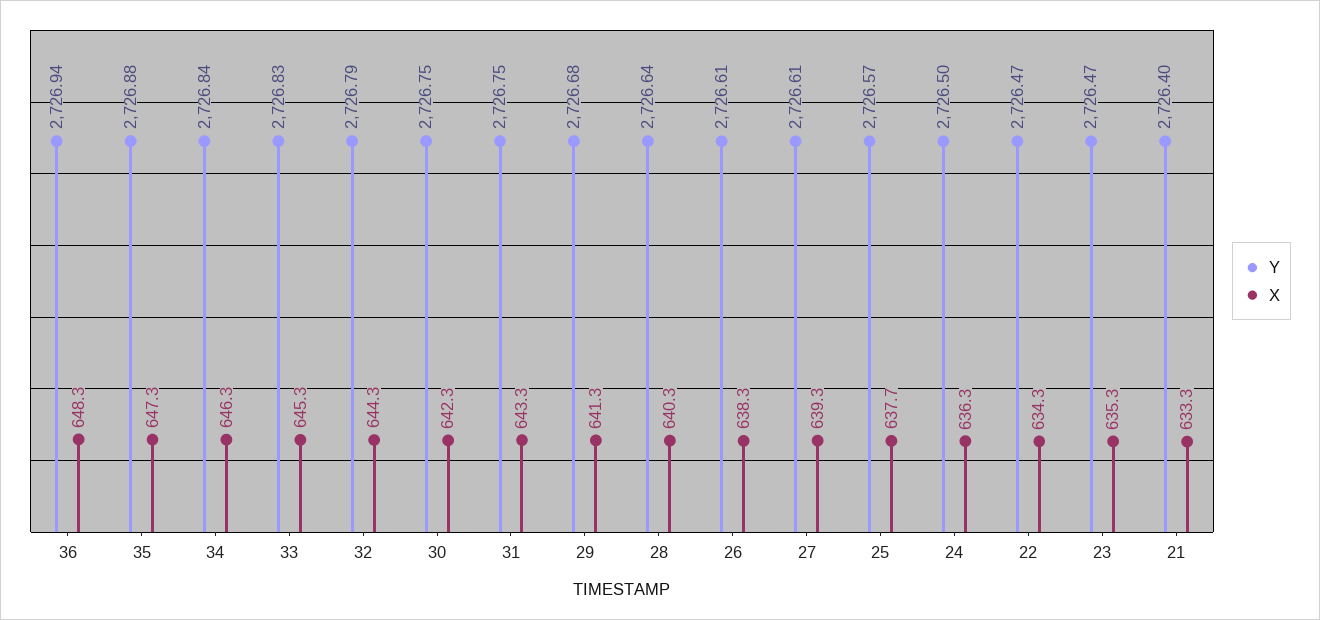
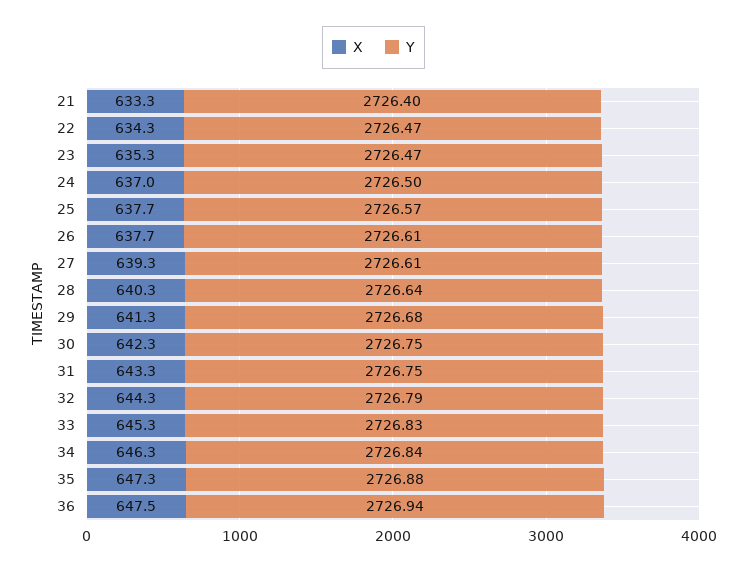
X, 36: 648.3 -> 647.5
X, 26: 638.3 -> 637.7
X, 24: 636.3 -> 637

